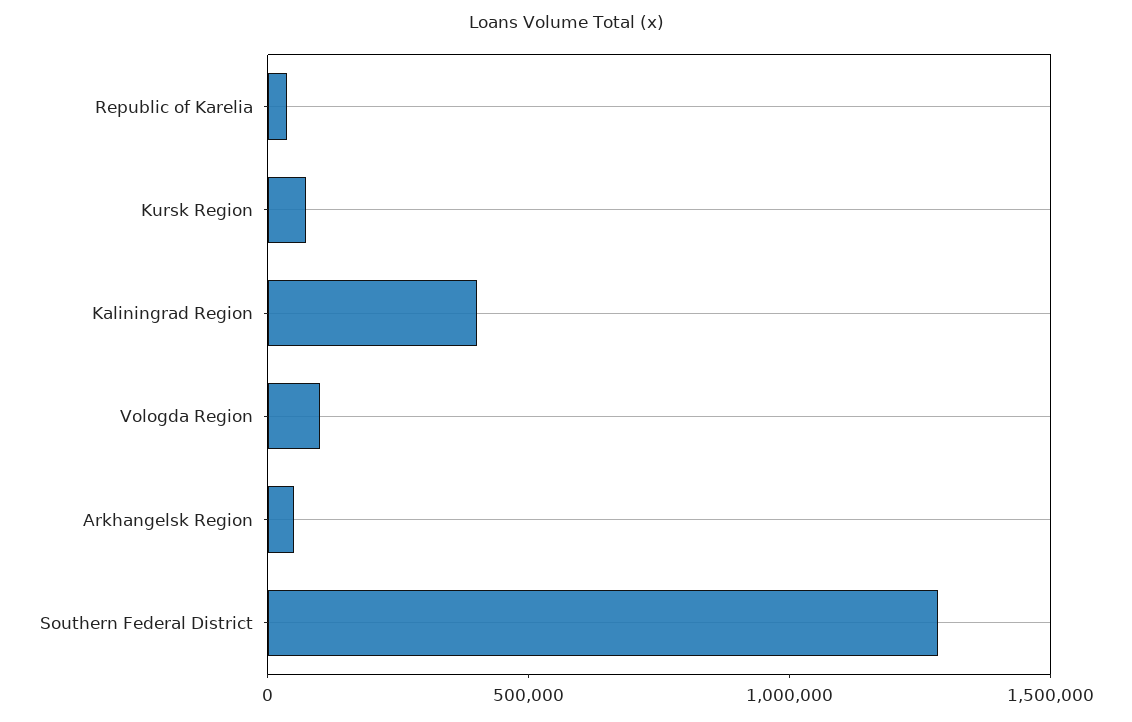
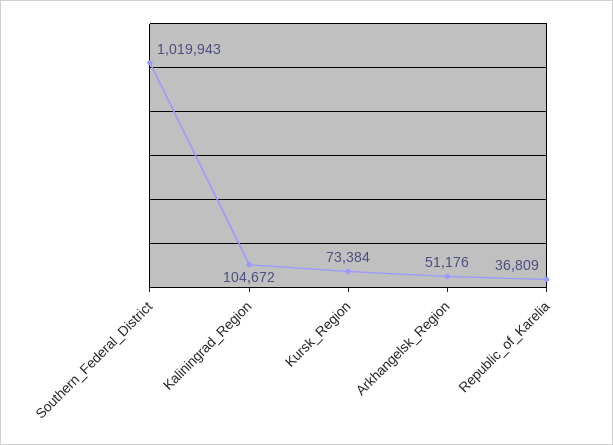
Kaliningrad Region: 400000 -> 104672
Vologda Region: 100000 -> none
Southern Federal District: 1300000 -> 1019943

